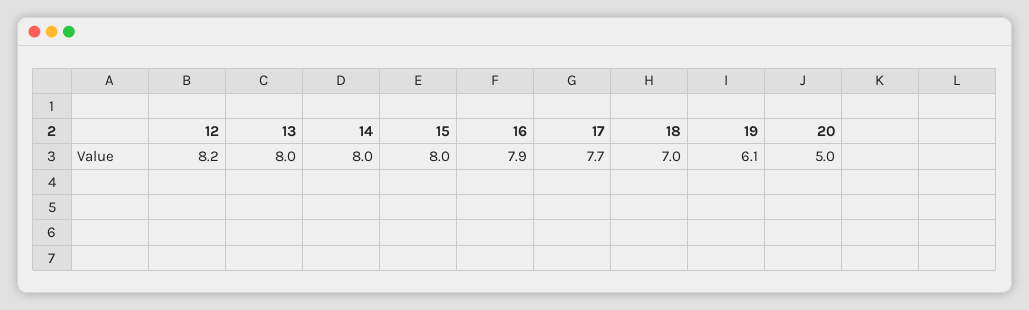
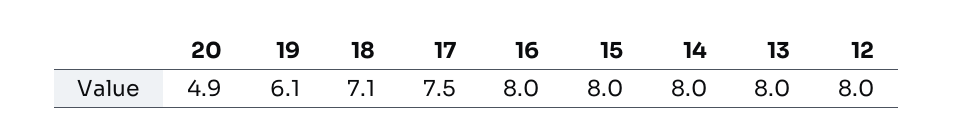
12: 8.2 -> 8
16: 7.9 -> 8
17: 7.7 -> 7.5
18: 7 -> 7.1
20: 5 -> 4.9

